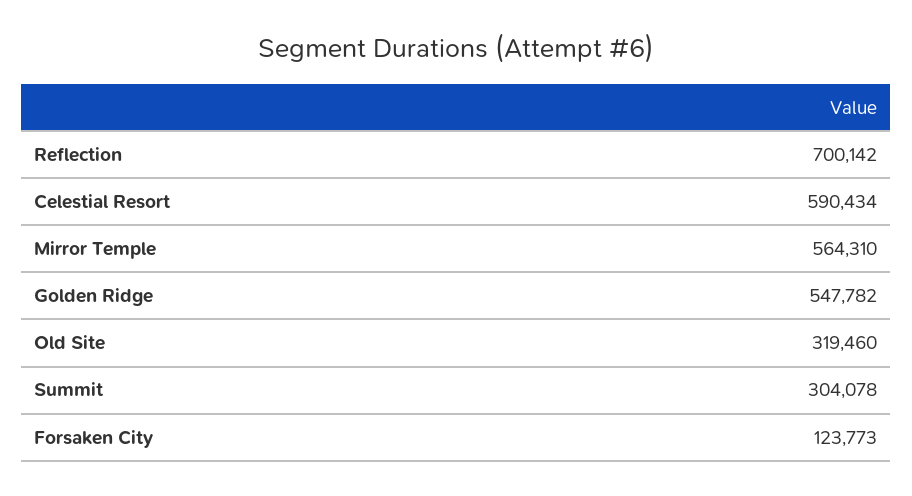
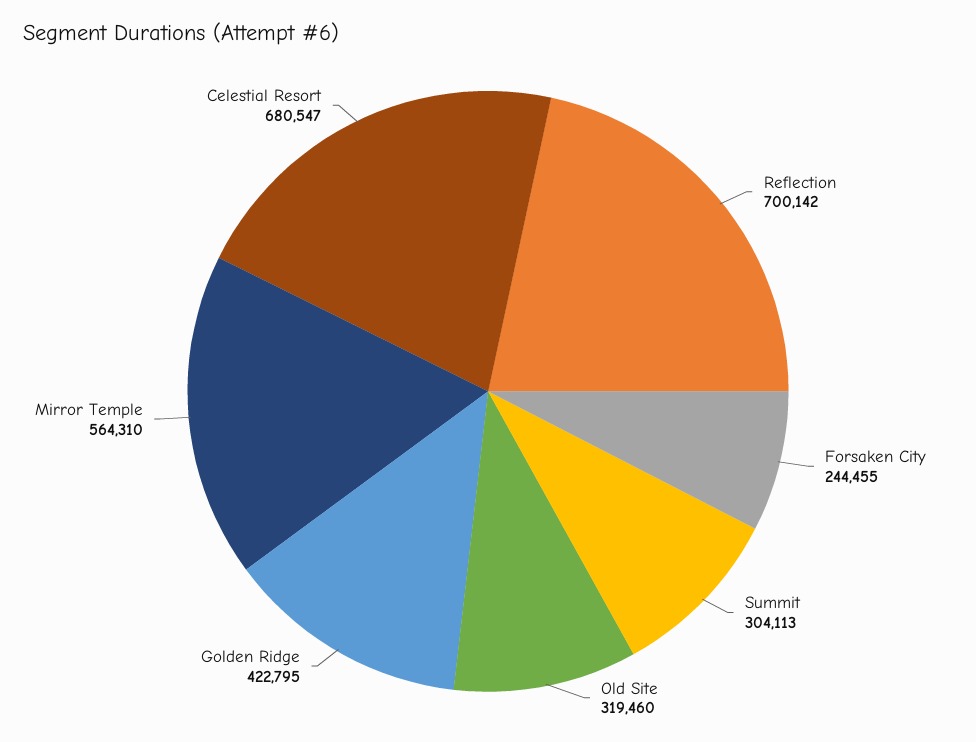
Celestial Resort: 590434 -> 680547
Golden Ridge: 547782 -> 422795
Summit: 304078 -> 304113
Forsaken City: 123773 -> 244455

